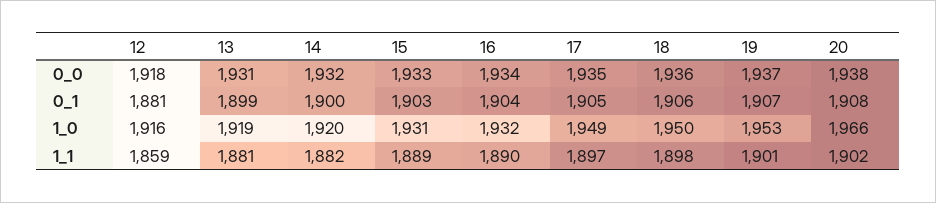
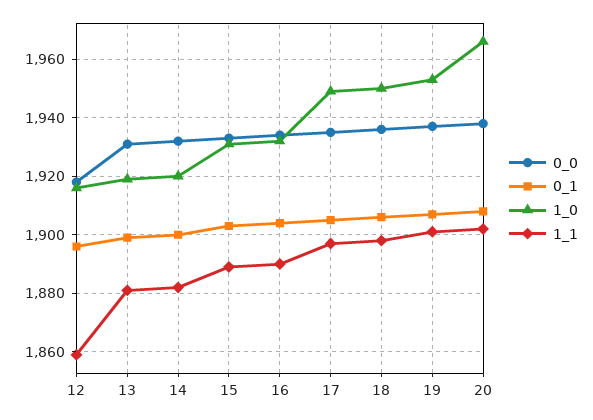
0_1, 12: 1881 -> 1895

